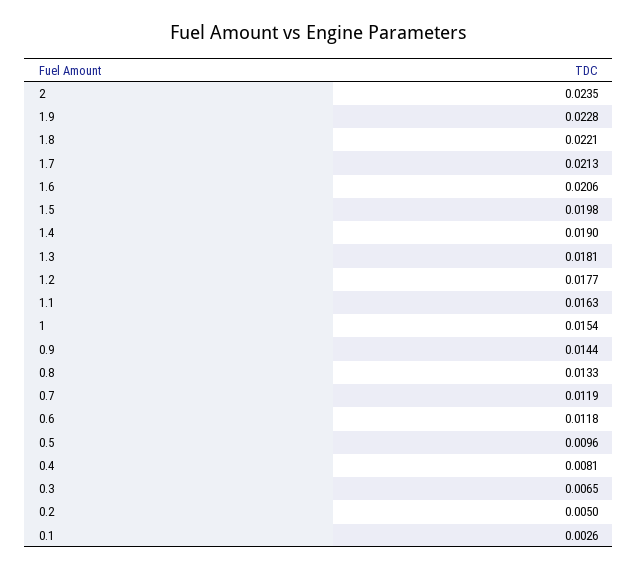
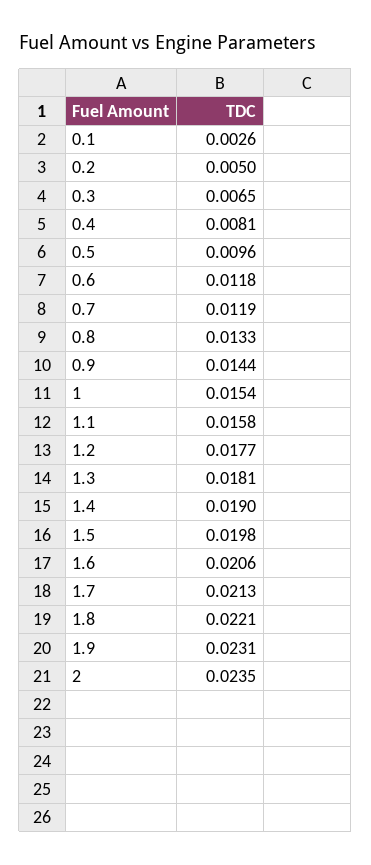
1.9: 0.0228 -> 0.0231
1.1: 0.0163 -> 0.0158

